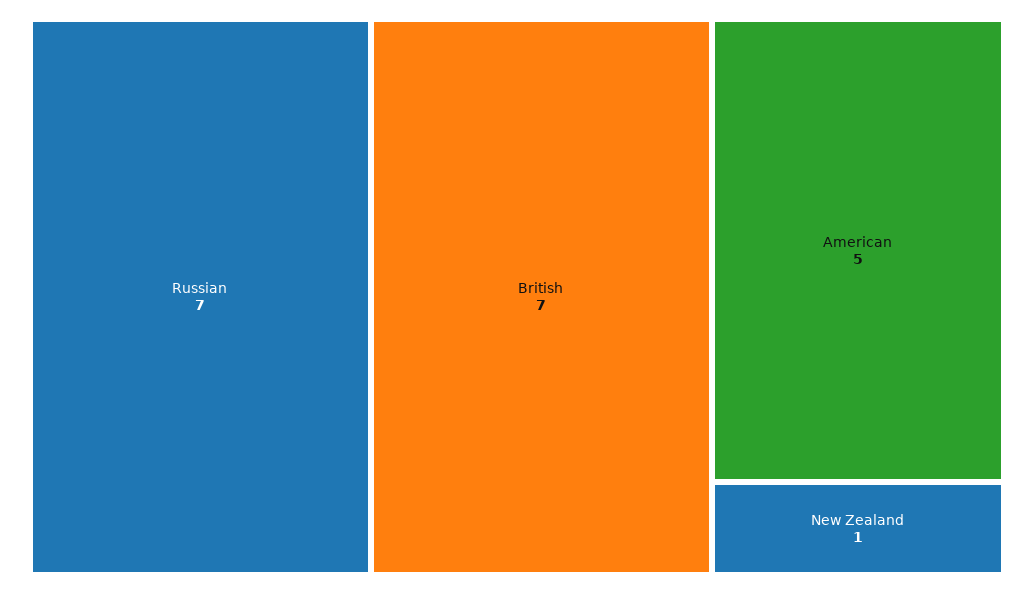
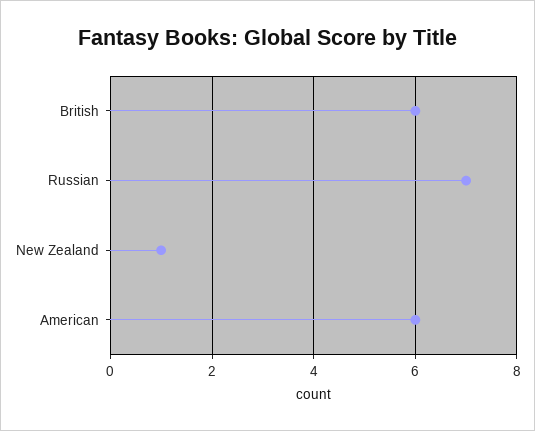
British: 7 -> 6
American: 5 -> 6

